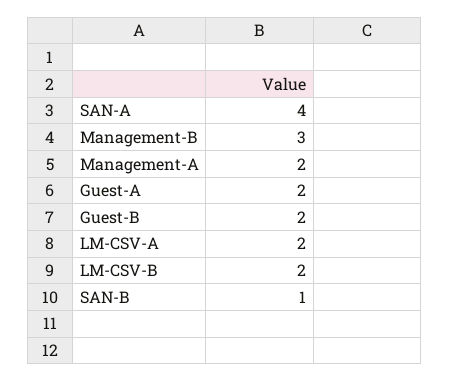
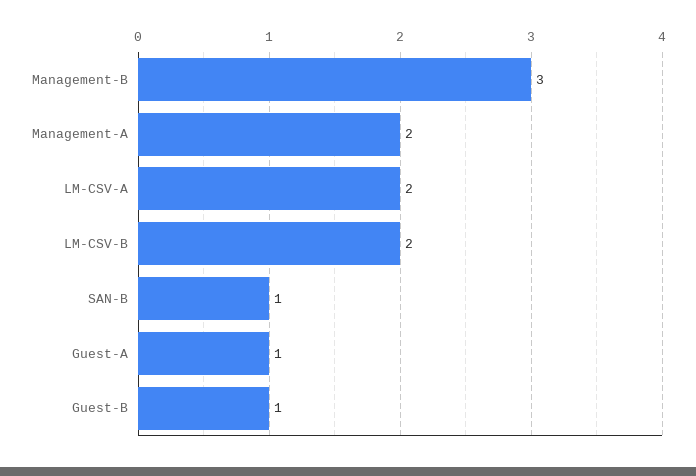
SAN-A: 4 -> none
Guest-A: 2 -> 1
Guest-B: 2 -> 1

